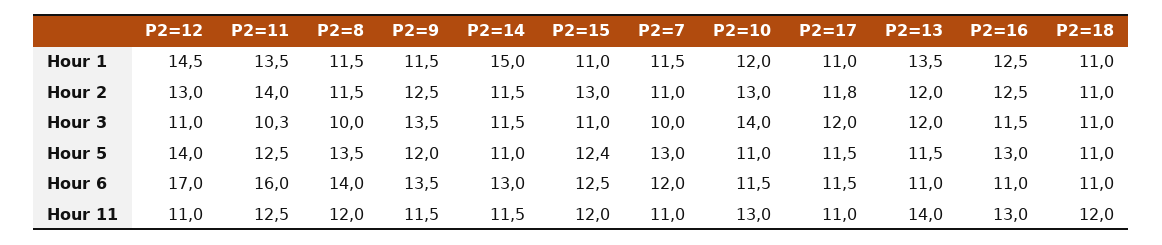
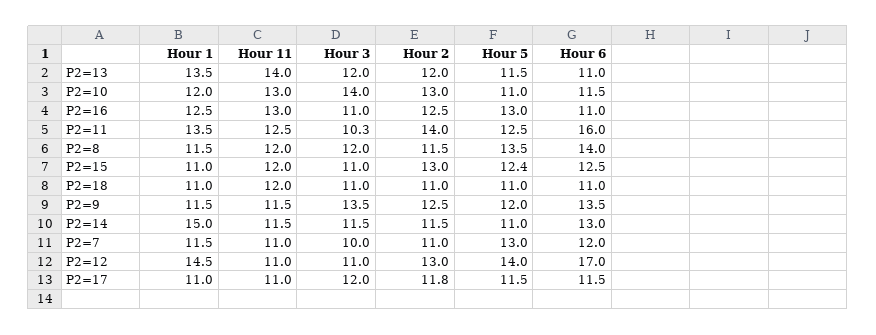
P2=8, Hour 3: 10 -> 12
P2=16, Hour 3: 11.5 -> 11

